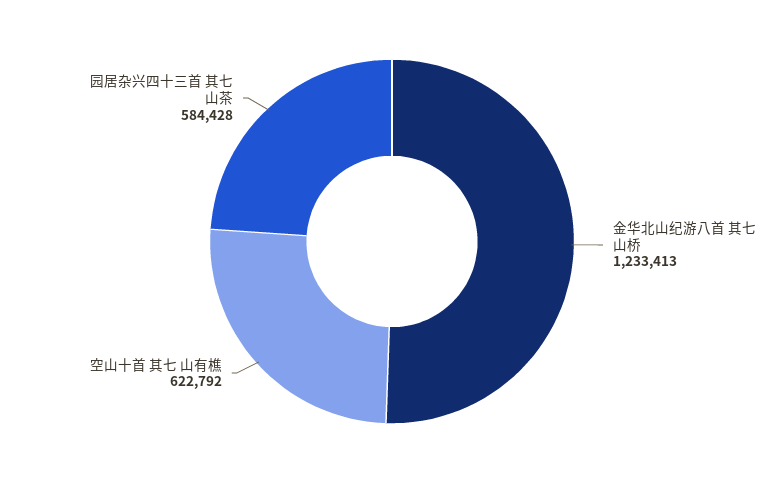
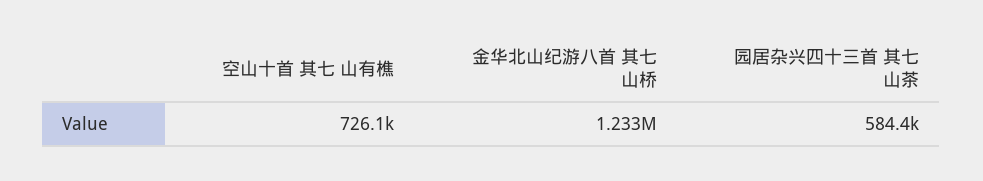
空山十首 其七 山有樵: 622792 -> 726100

